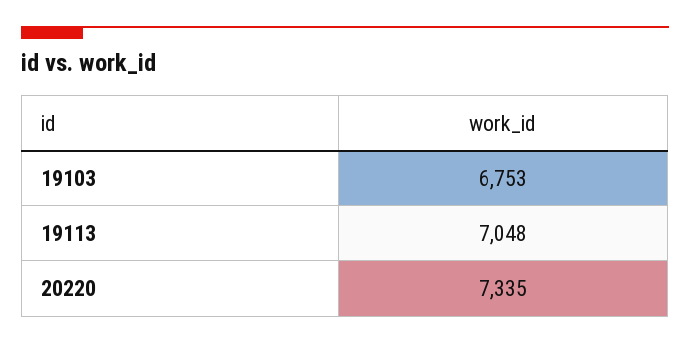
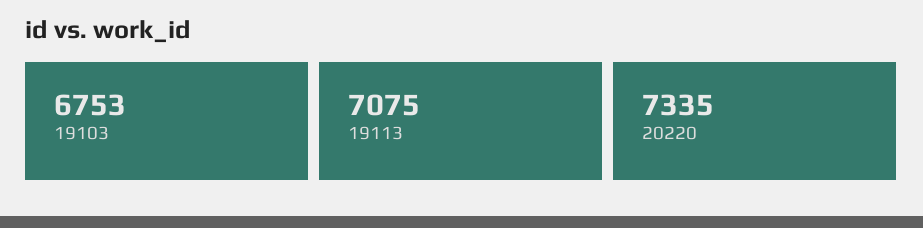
19113: 7048 -> 7075

